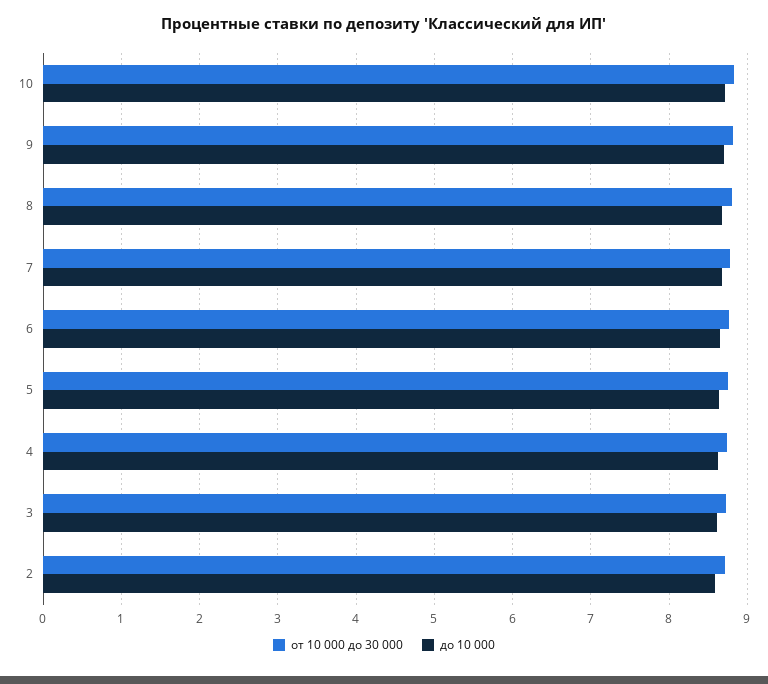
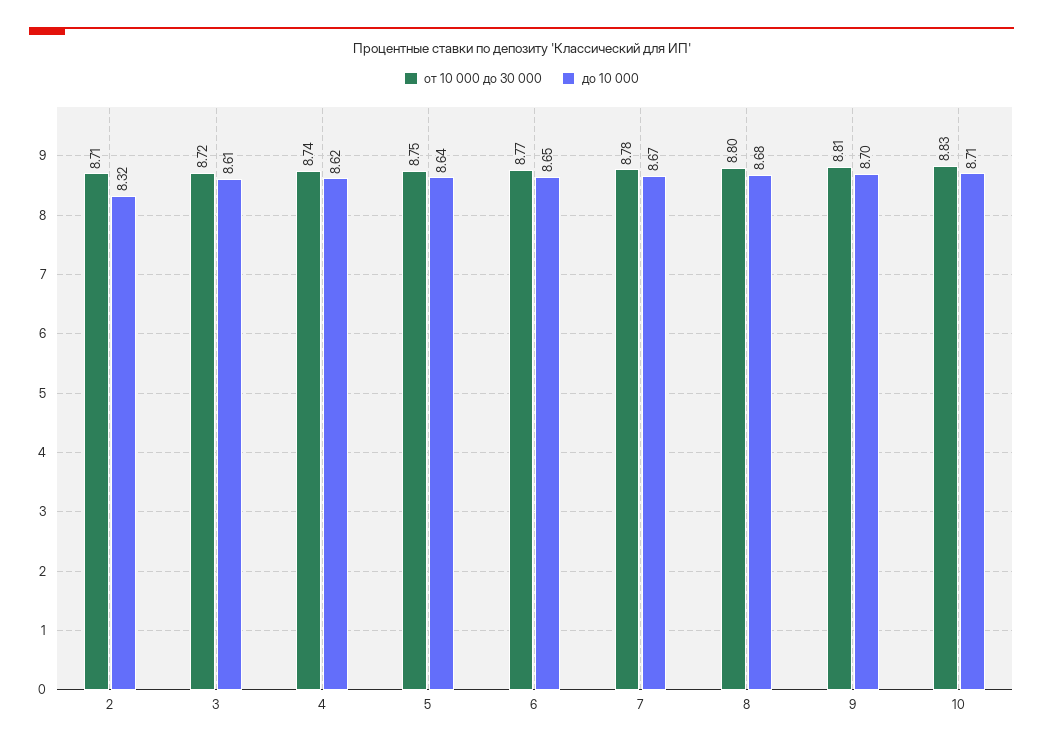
до 10 000, 2: 8.6 -> 8.32

